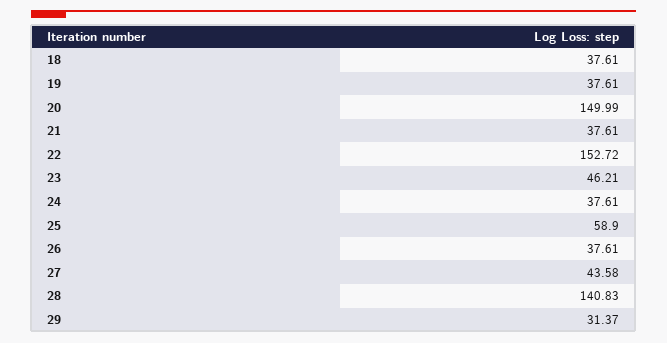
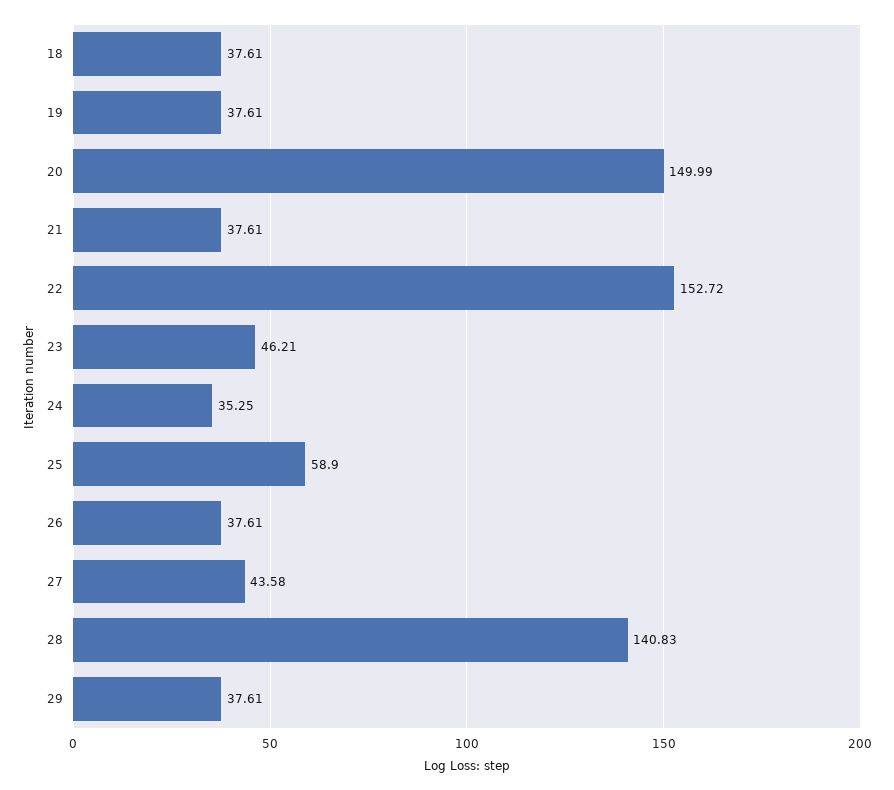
24: 37.61 -> 35.25
29: 31.37 -> 37.61

